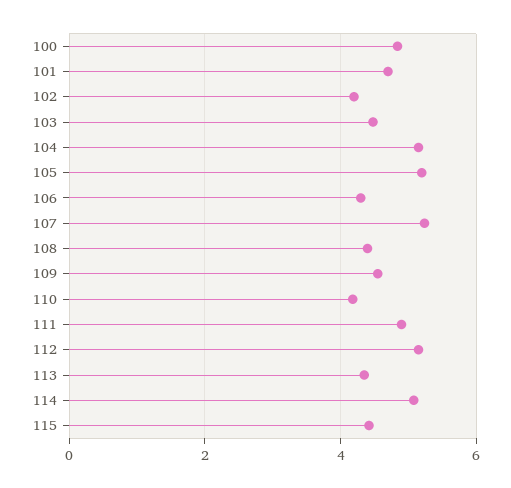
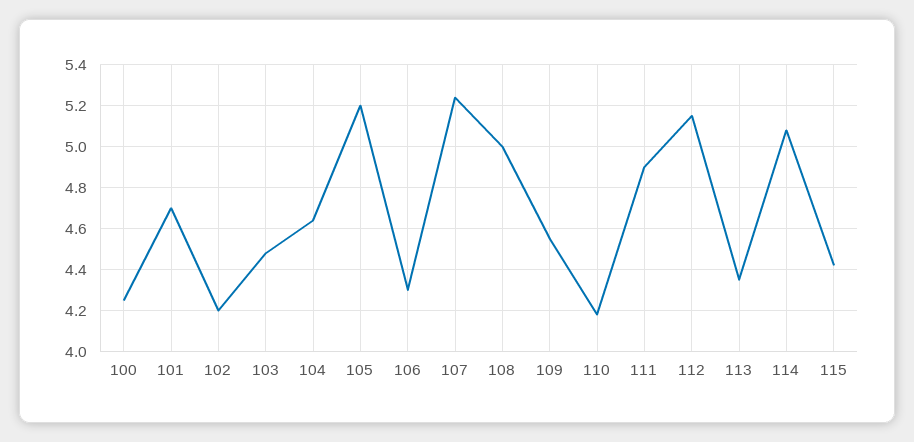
100: 4.8 -> 4.25
104: 5.2 -> 4.65
108: 4.4 -> 5

